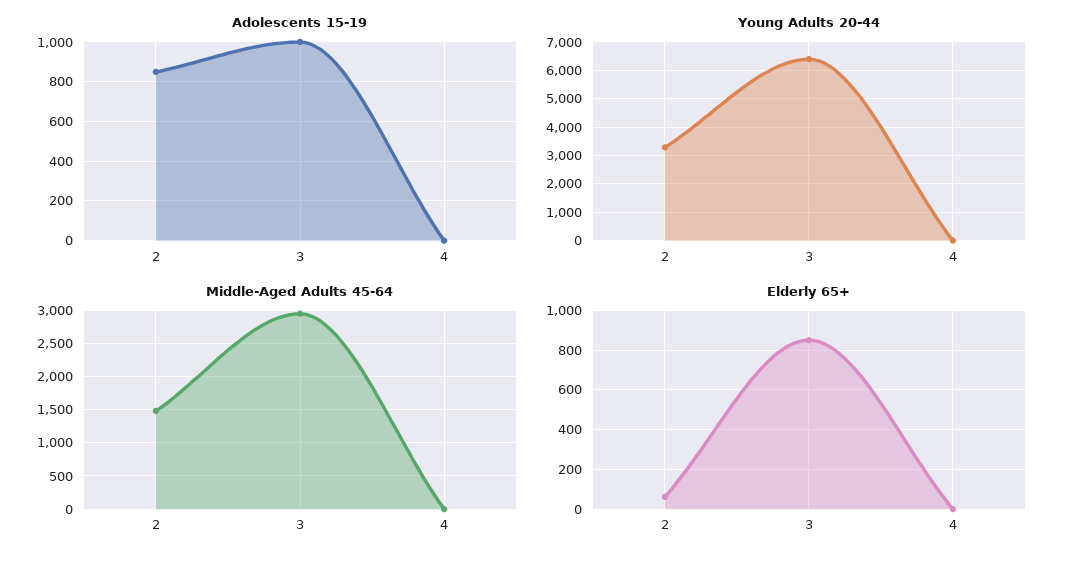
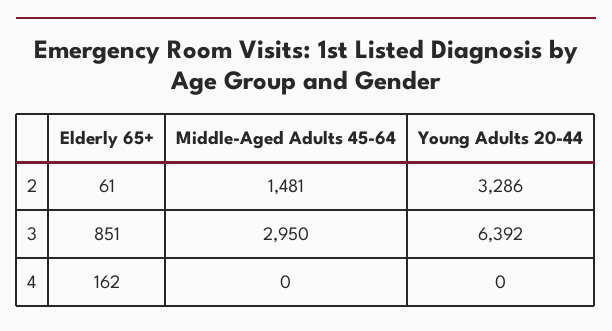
Adolescents 15-19, 2: 850 -> none
Adolescents 15-19, 3: 1000 -> none
Adolescents 15-19, 4: 0 -> none
Elderly 65+, 4: 0 -> 162

